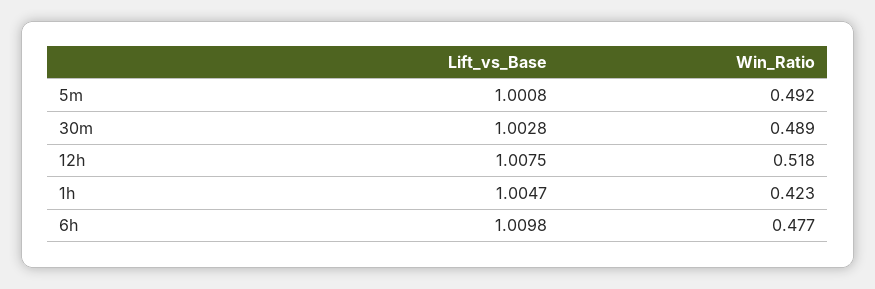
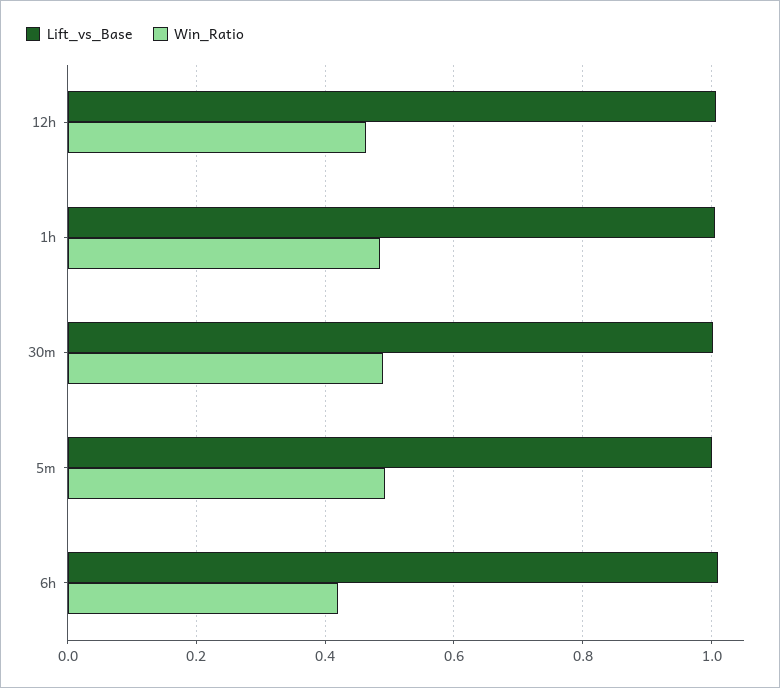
Win_Ratio, 12h: 0.518 -> 0.46
Win_Ratio, 1h: 0.423 -> 0.48
Win_Ratio, 6h: 0.477 -> 0.42

